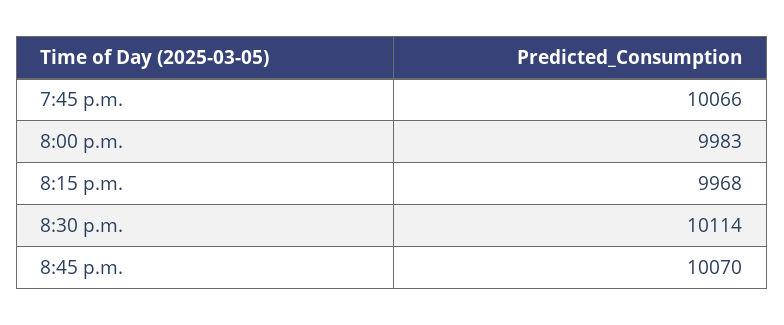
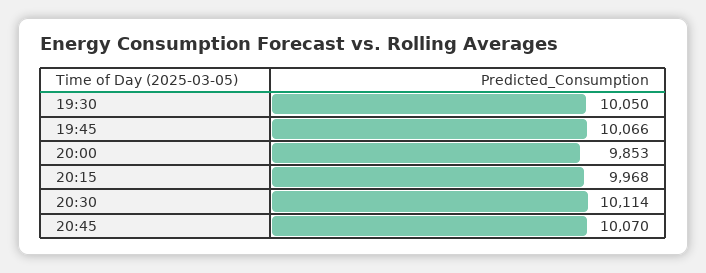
8:00 p.m.: 9983 -> 9853
19:30: none -> 10050

